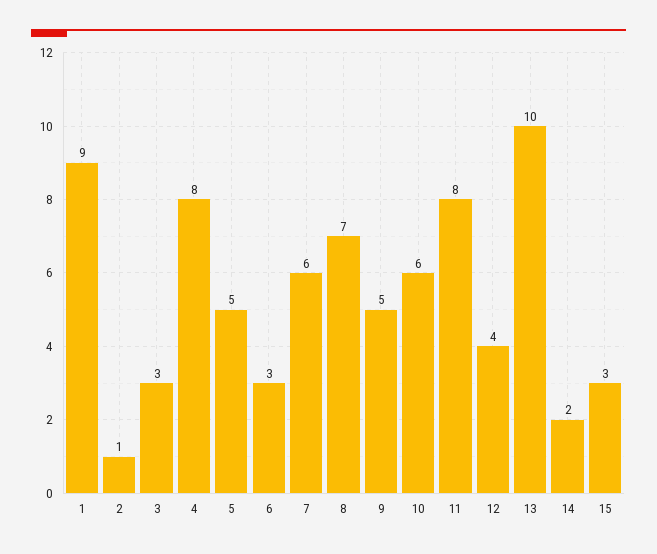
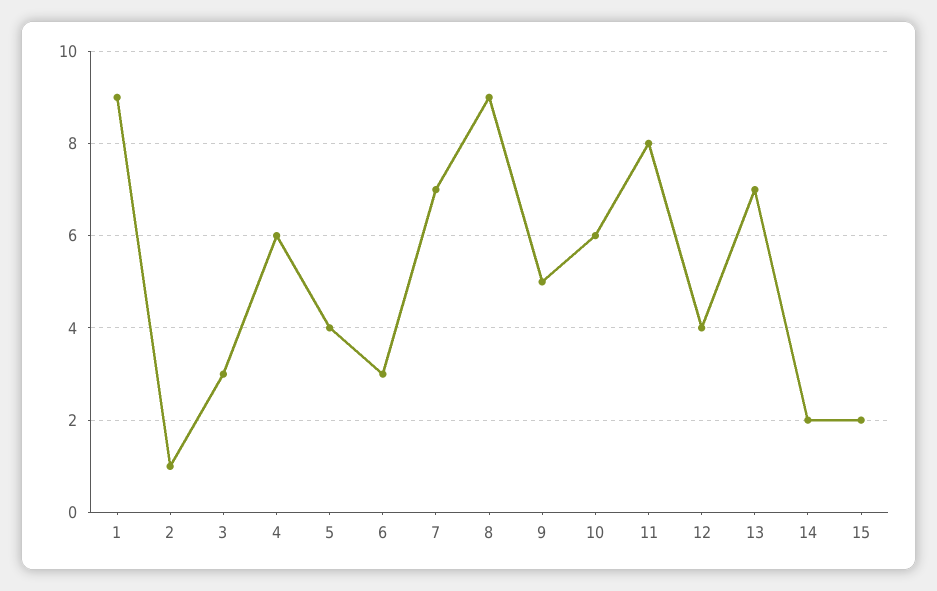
4: 8 -> 6
5: 5 -> 4
7: 6 -> 7
8: 7 -> 9
13: 10 -> 7
15: 3 -> 2

